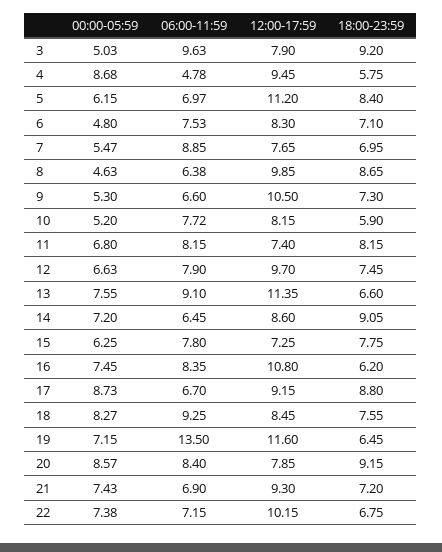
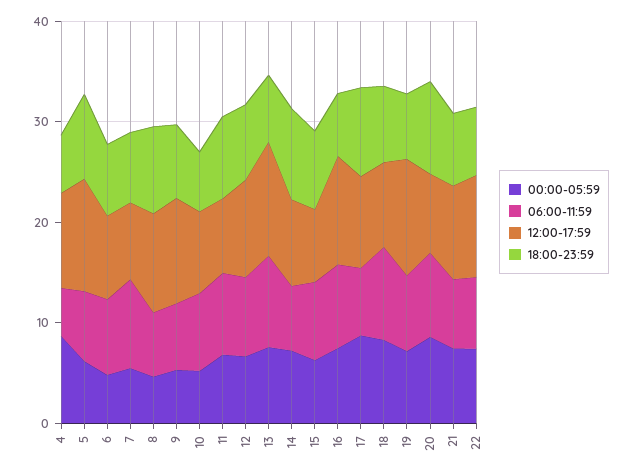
00:00-05:59, 3: 5.03 -> none
06:00-11:59, 3: 9.63 -> none
12:00-17:59, 3: 7.9 -> none
18:00-23:59, 3: 9.2 -> none
06:00-11:59, 19: 13.5 -> 8

